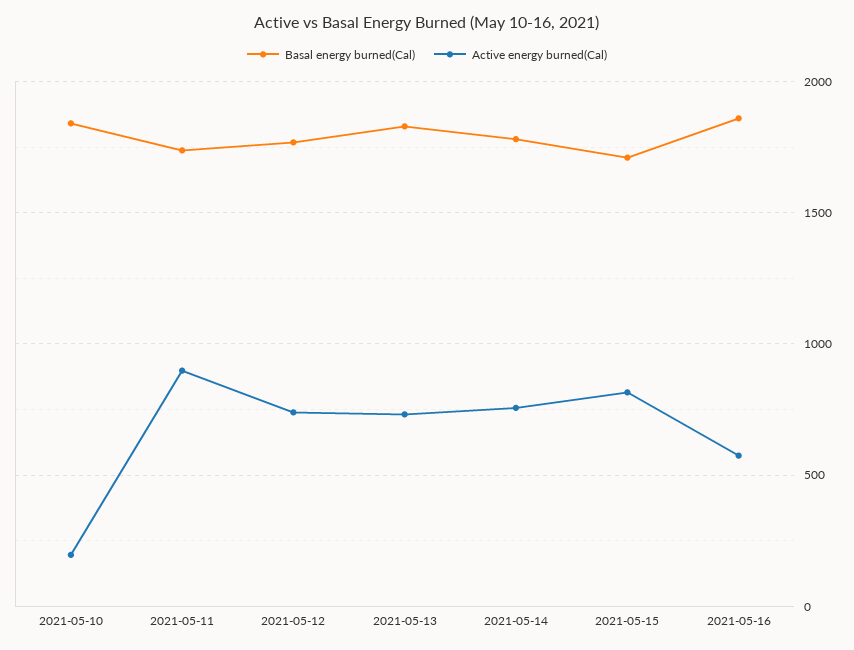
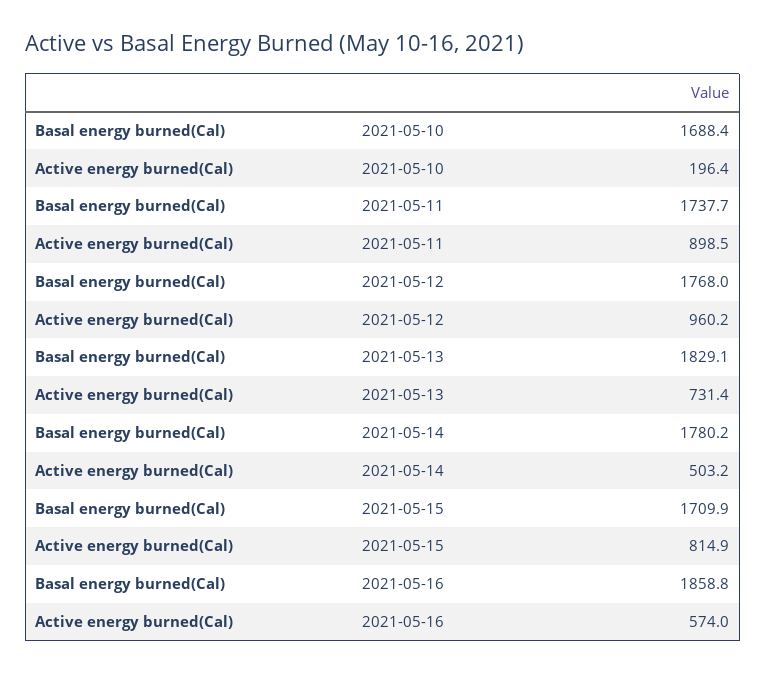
Basal energy burned(Cal), 2021-05-10: 1850 -> 1688.4
Active energy burned(Cal), 2021-05-12: 750 -> 960.2
Active energy burned(Cal), 2021-05-14: 750 -> 503.2

